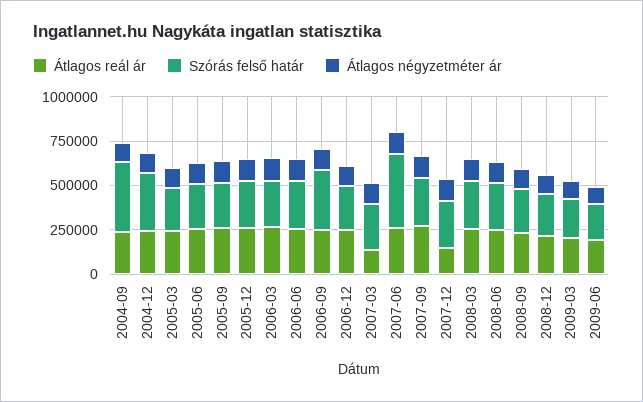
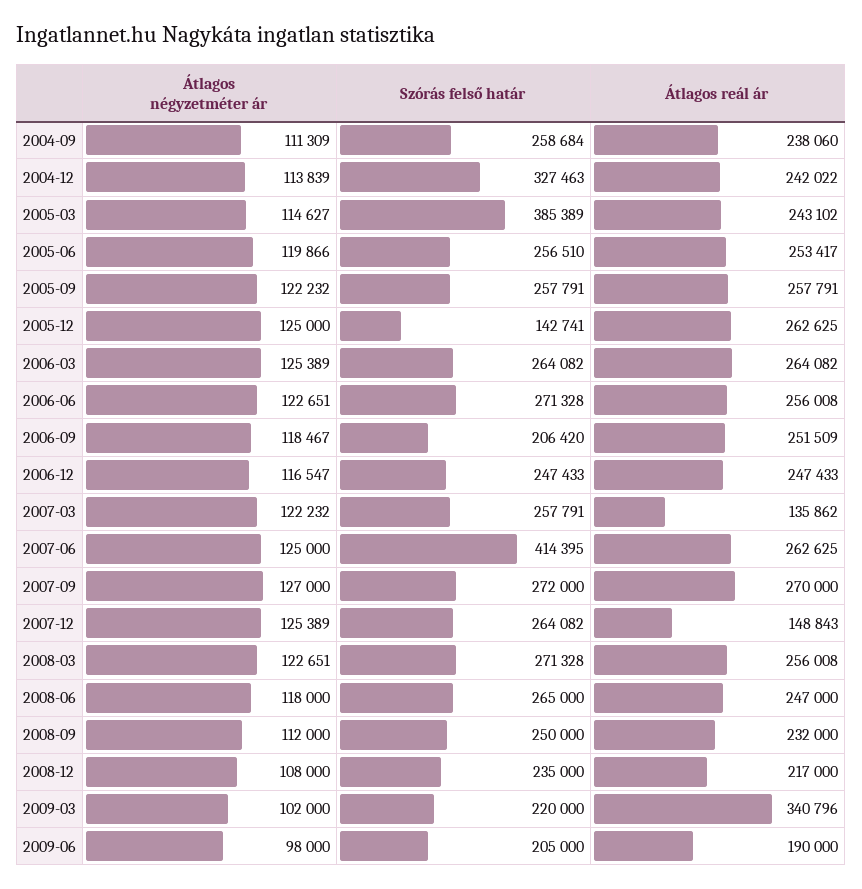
Szórás felső határ, 2004-09: 400000 -> 258684
Szórás felső határ, 2005-03: 250000 -> 385389
Szórás felső határ, 2005-12: 250000 -> 142741
Szórás felső határ, 2006-09: 350000 -> 206420
Átlagos reál ár, 2009-03: 200000 -> 340796

